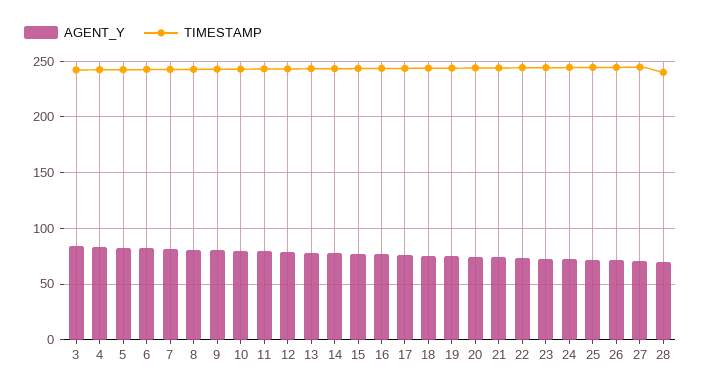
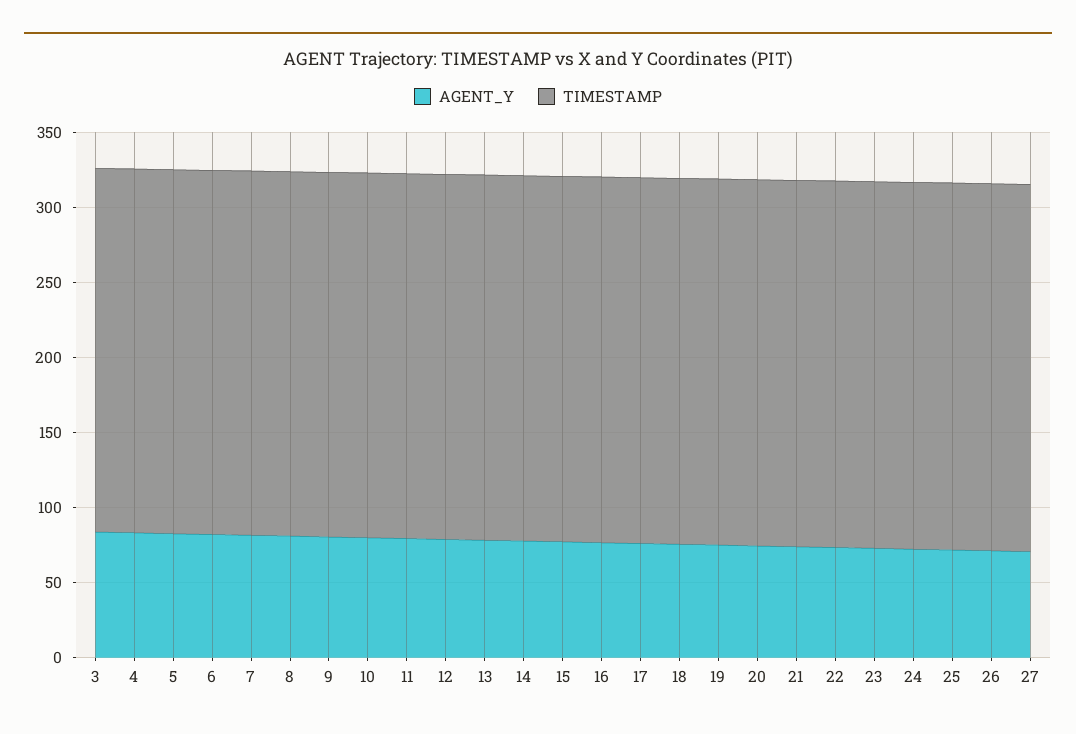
AGENT_Y, 28: 70 -> none
TIMESTAMP, 28: 240 -> none

